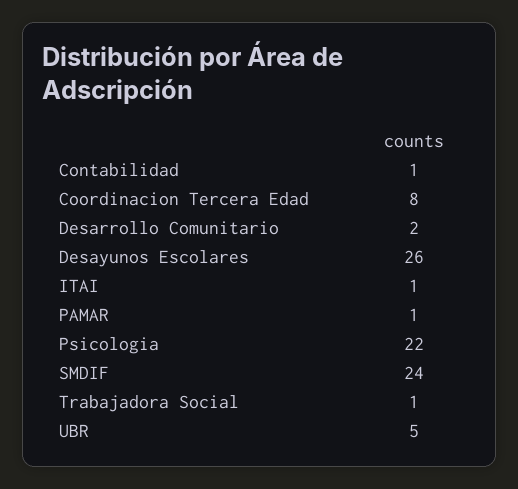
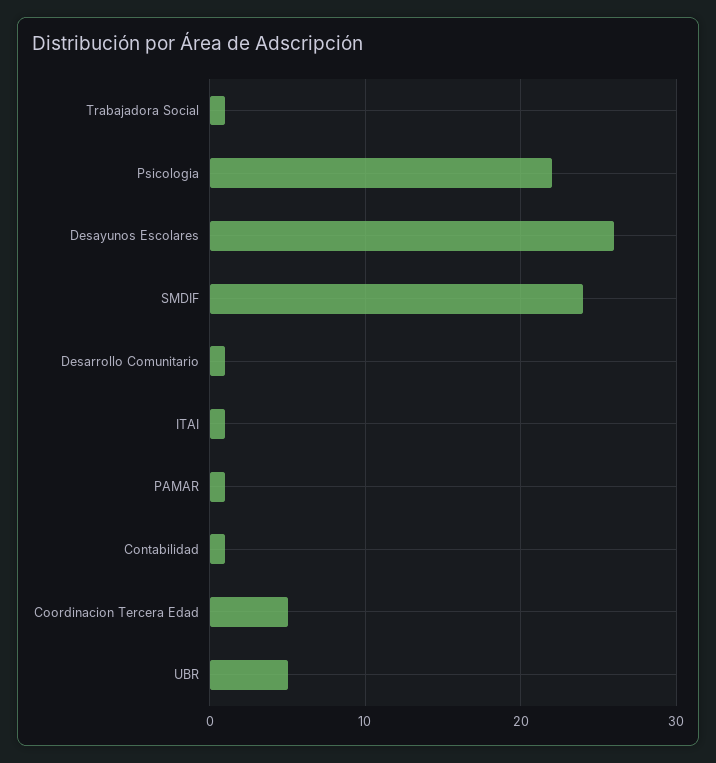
Coordinacion Tercera Edad: 8 -> 5
Desarrollo Comunitario: 2 -> 1

